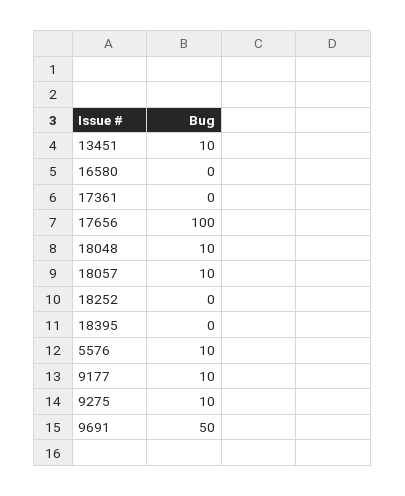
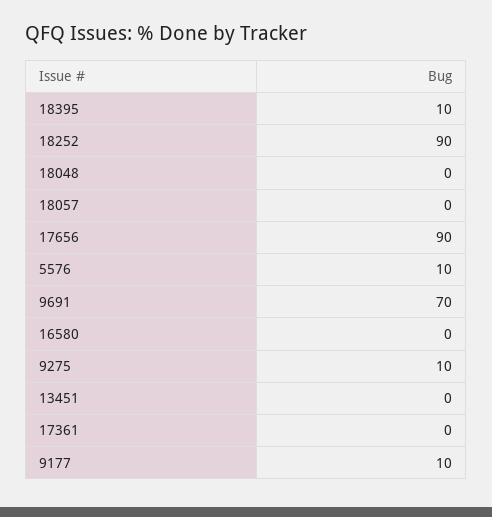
13451: 10 -> 0
17656: 100 -> 90
18048: 10 -> 0
18057: 10 -> 0
18252: 0 -> 90
18395: 0 -> 10
9691: 50 -> 70

